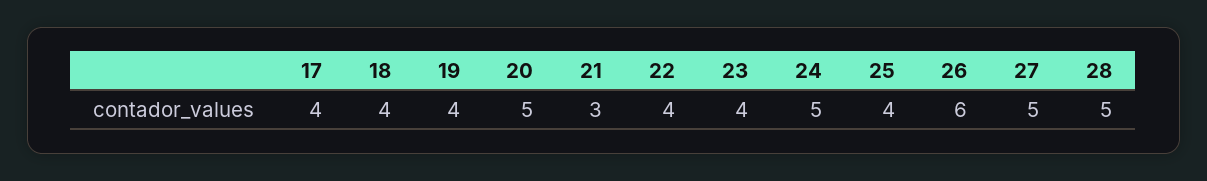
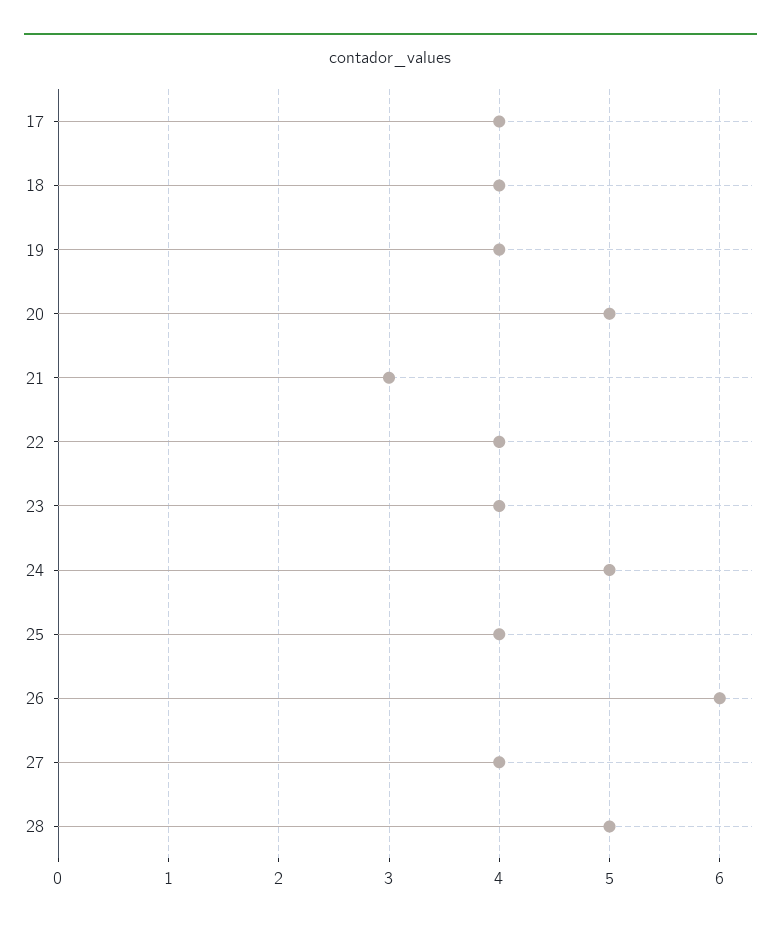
27: 5 -> 4

